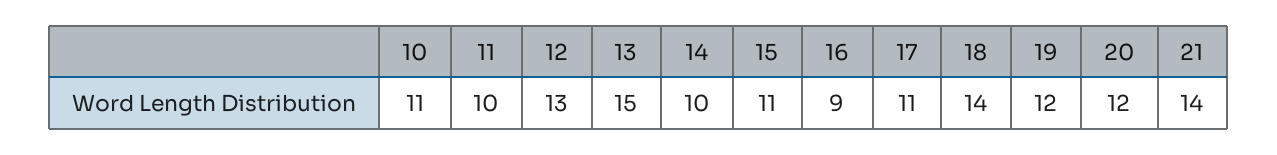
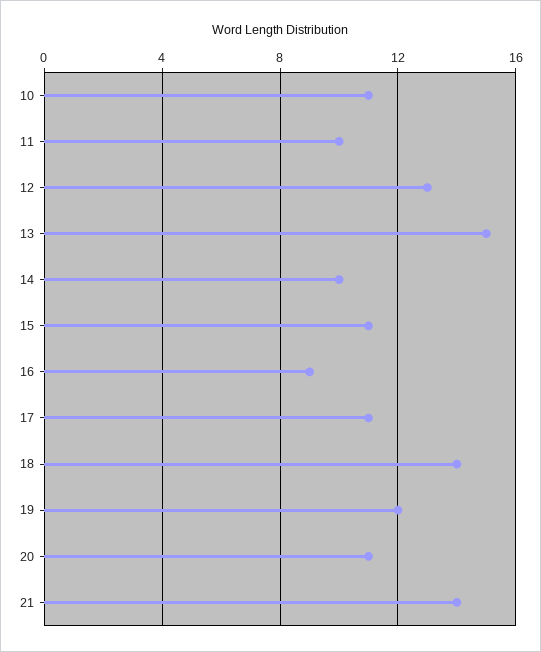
20: 12 -> 11

